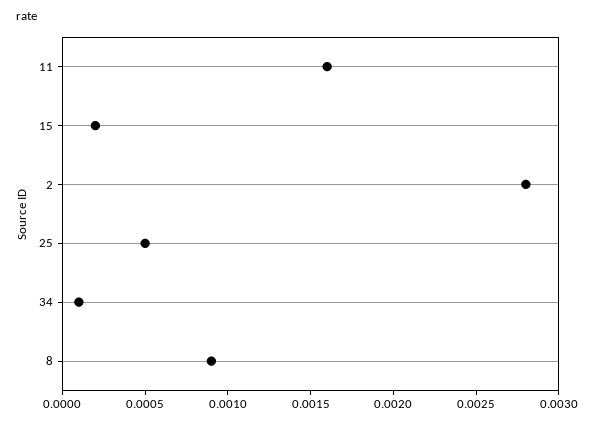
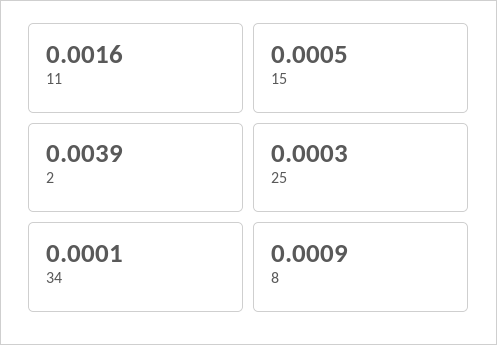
15: 0.0002 -> 0.0005
2: 0.0028 -> 0.0039
25: 0.0005 -> 0.0003

